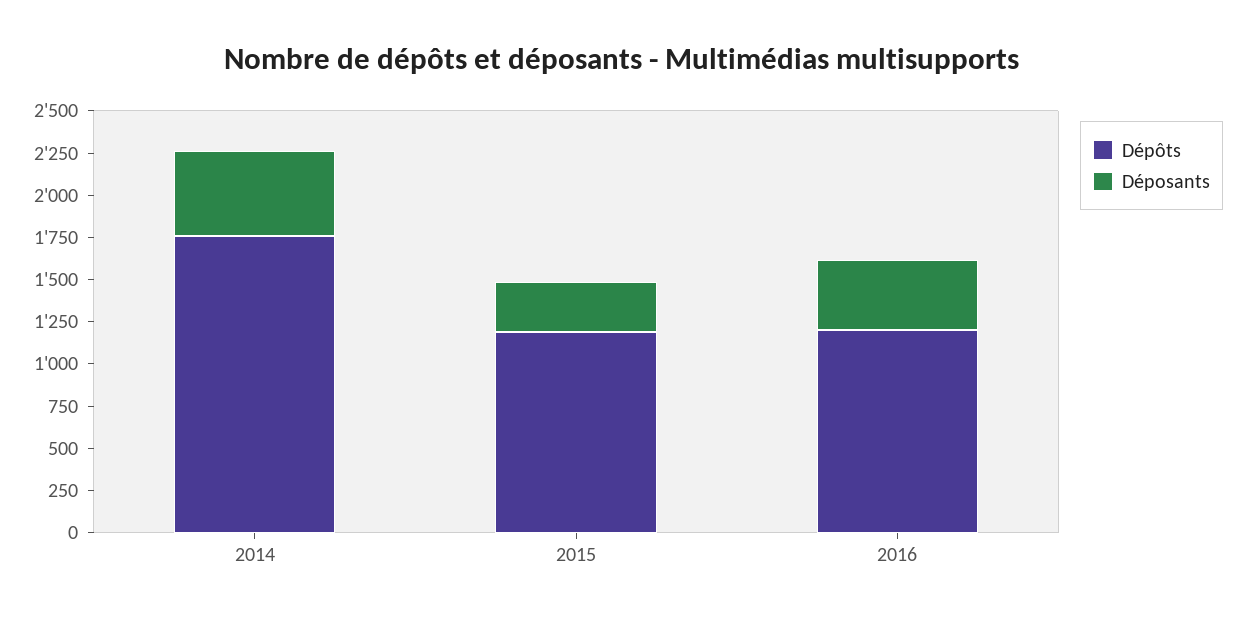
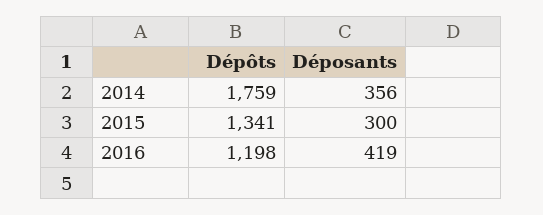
Déposants, 2014: 500 -> 356
Dépôts, 2015: 1200 -> 1341

